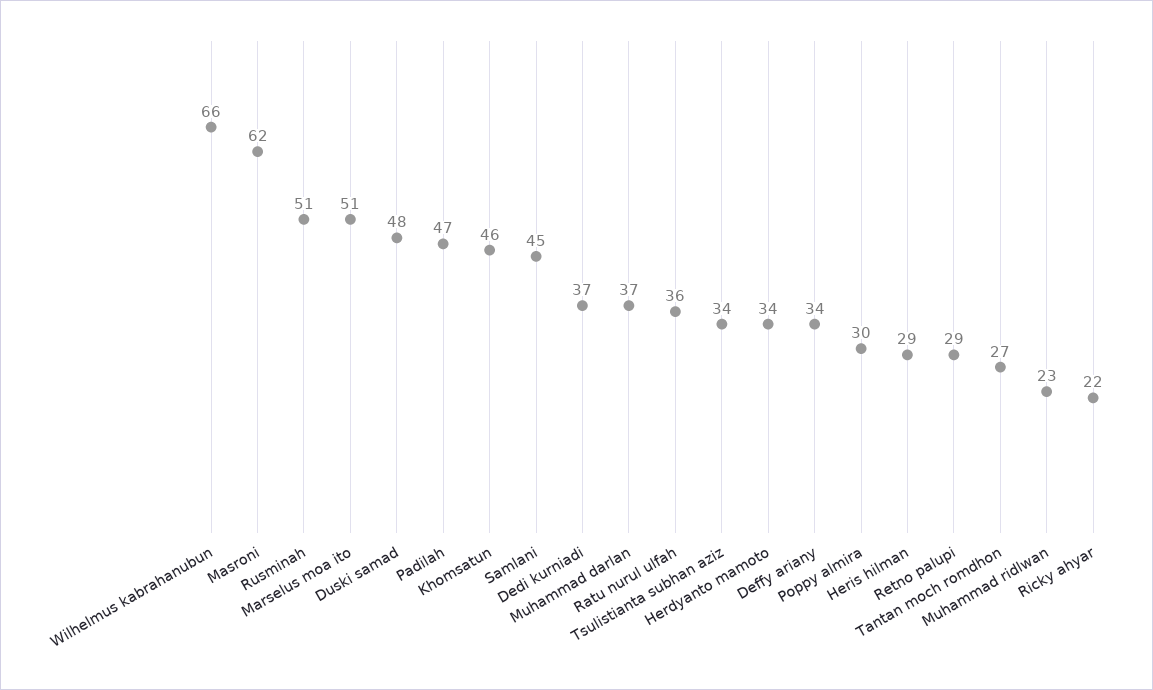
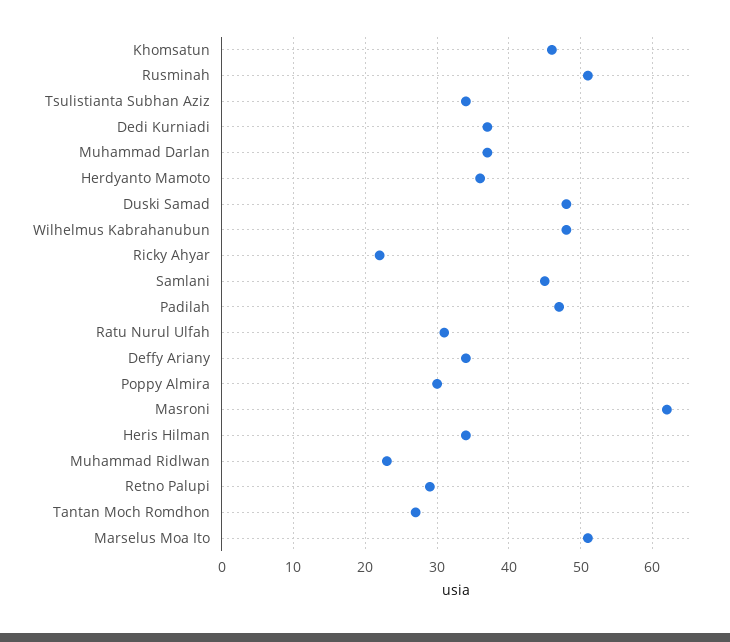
Wilhelmus kabrahanubun: 66 -> 48
Ratu nurul ulfah: 36 -> 31
Herdyanto mamoto: 34 -> 36
Heris hilman: 29 -> 34

